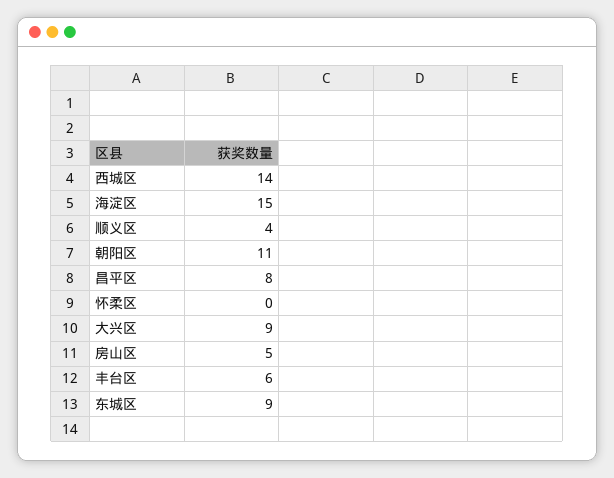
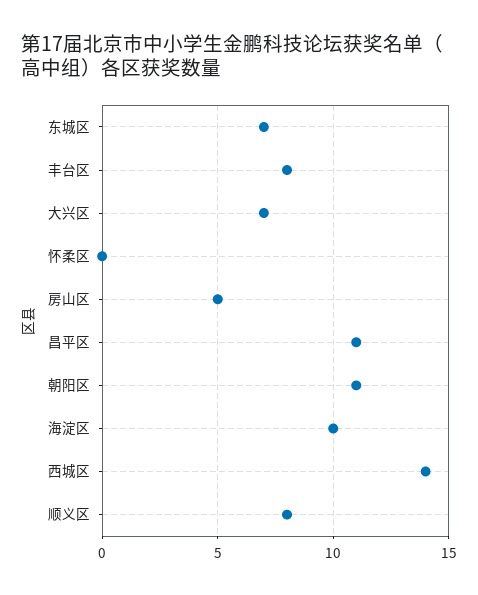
海淀区: 15 -> 10
顺义区: 4 -> 8
昌平区: 8 -> 11
大兴区: 9 -> 7
丰台区: 6 -> 8
东城区: 9 -> 7

